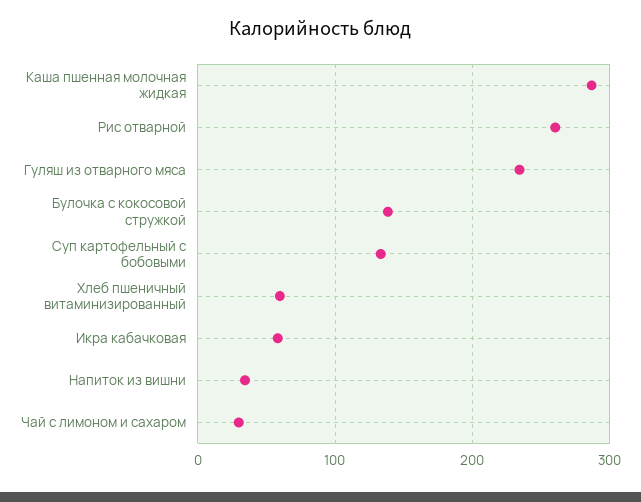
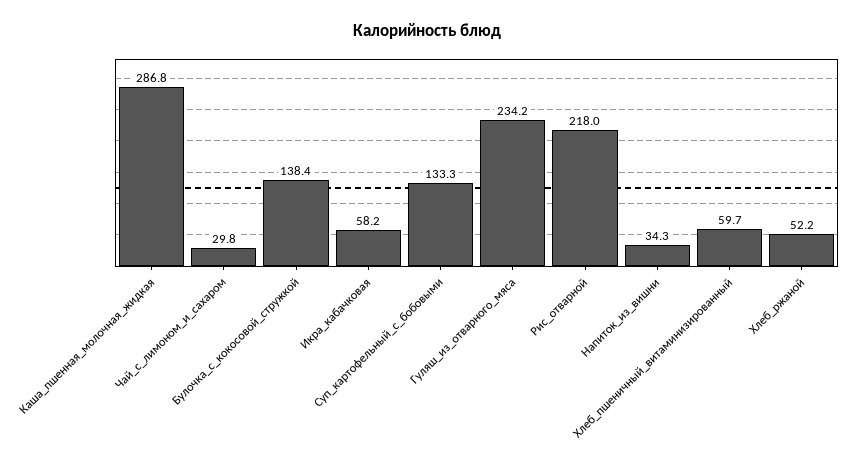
Рис отварной: 260 -> 218
Хлеб_ржаной: none -> 52.2

